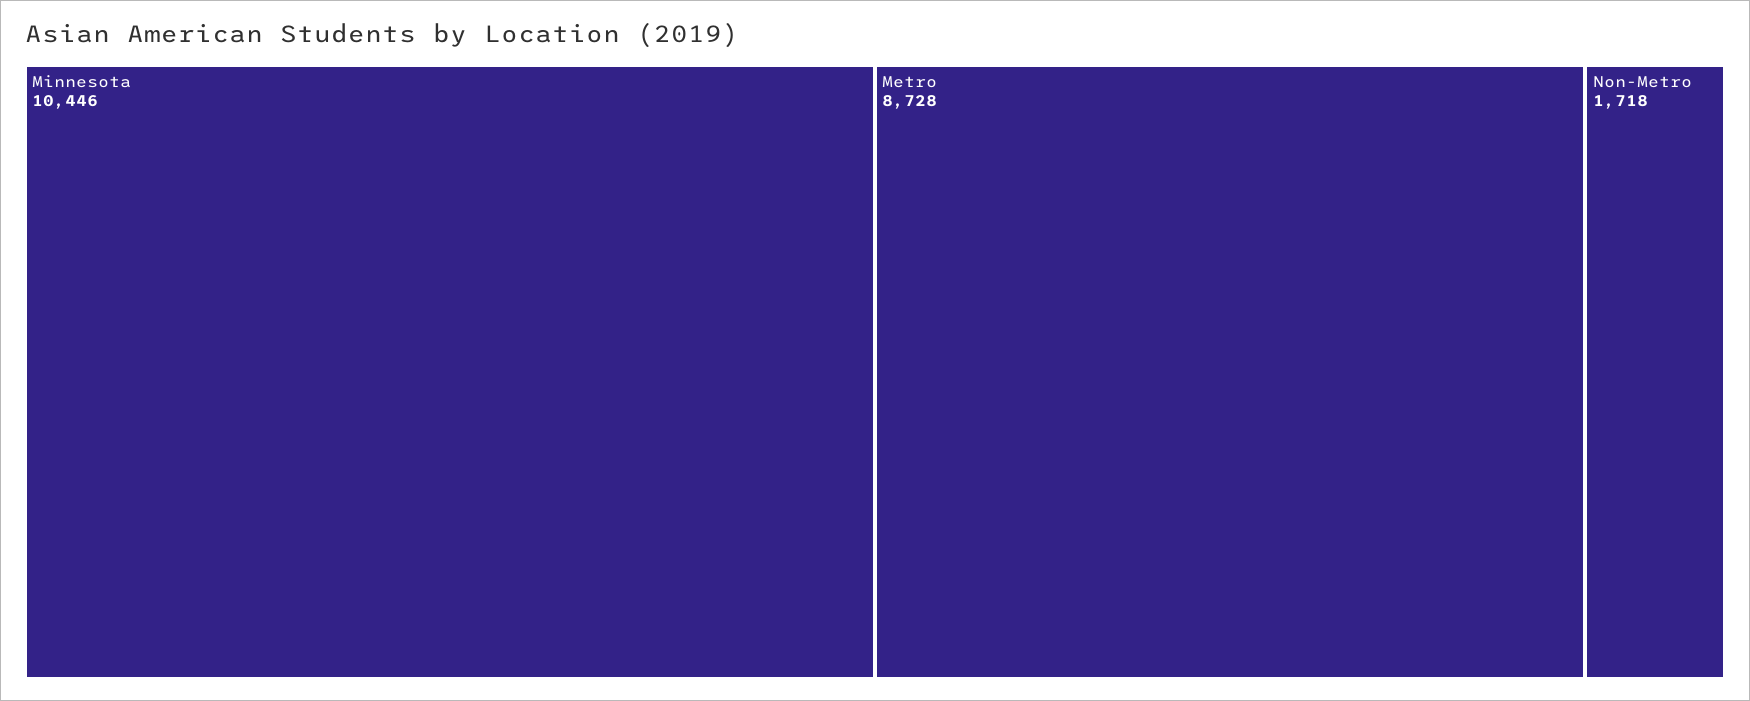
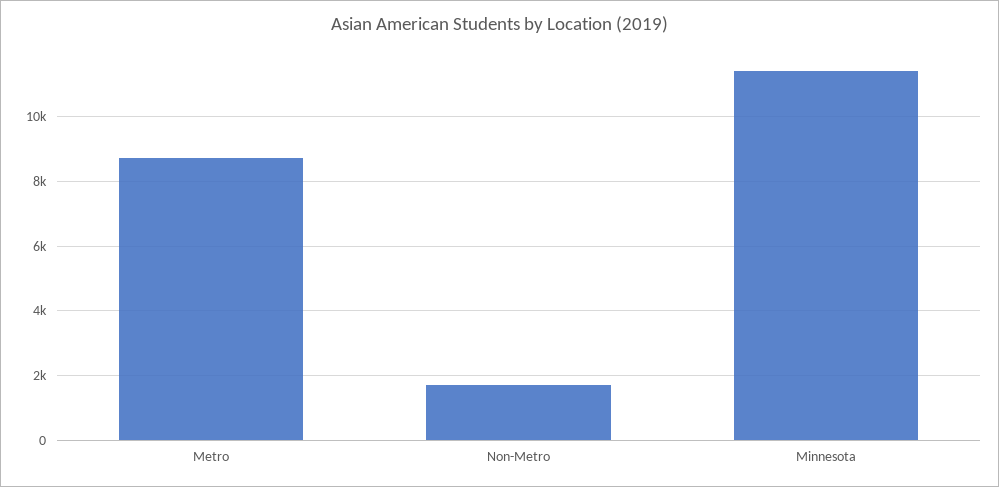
Minnesota: 10446 -> 11400

